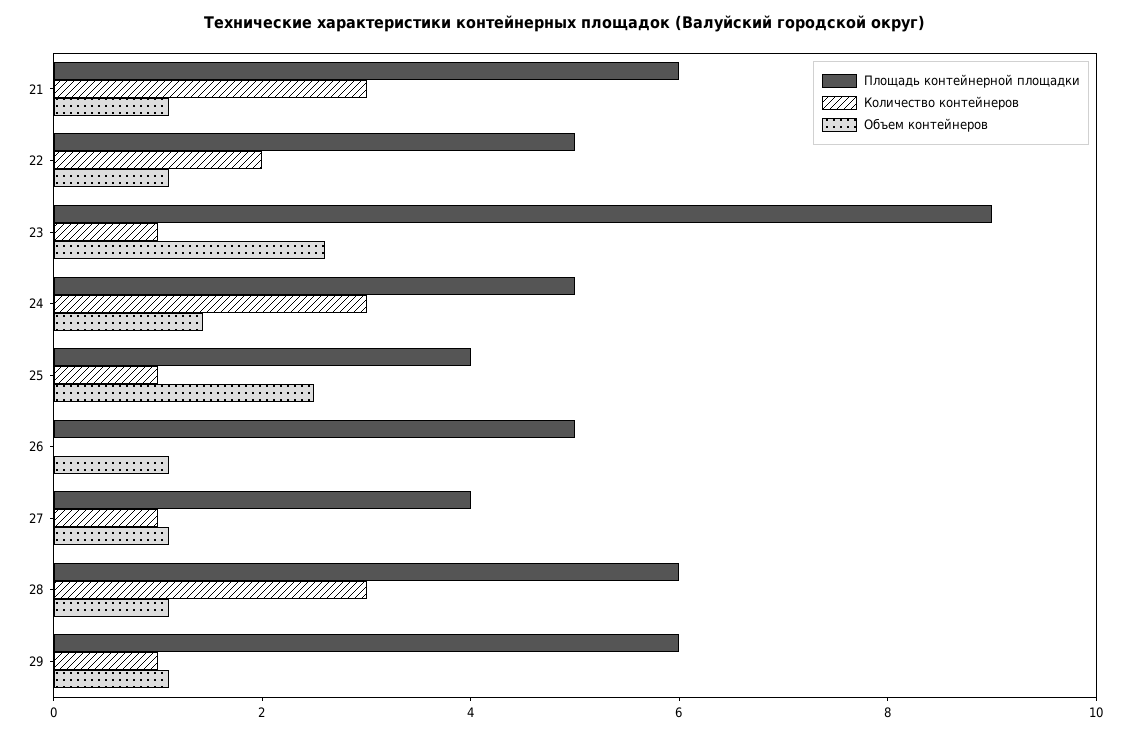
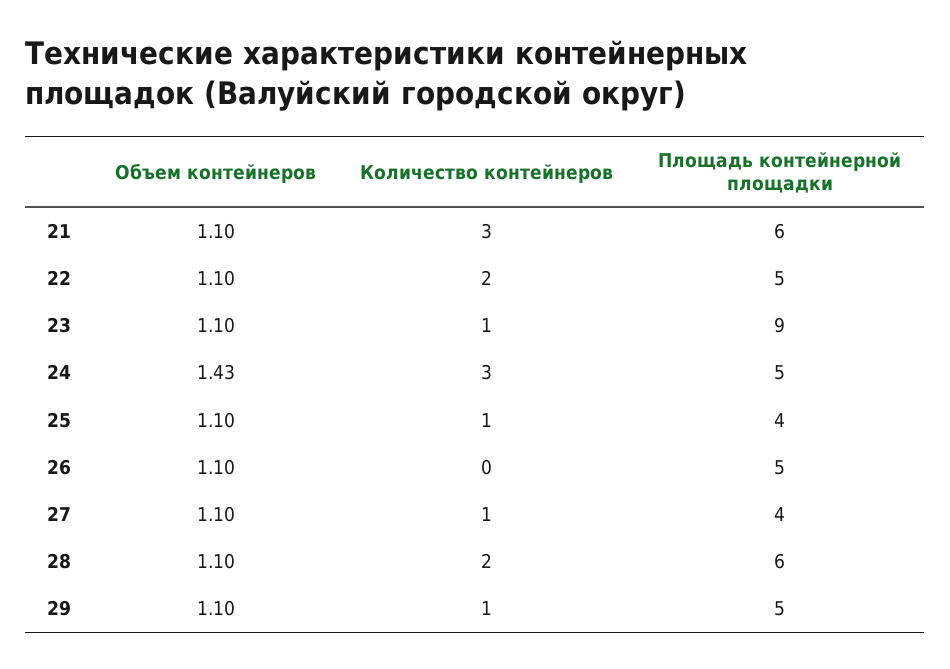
Объем контейнеров, 23: 2.5 -> 1.1
Объем контейнеров, 25: 2.5 -> 1.1
Количество контейнеров, 28: 3 -> 2
Площадь контейнерной площадки, 29: 6 -> 5

